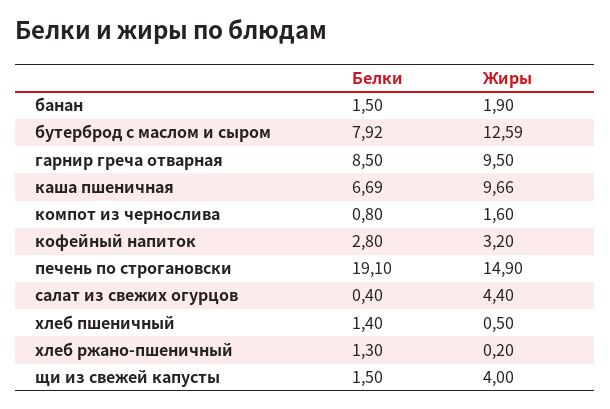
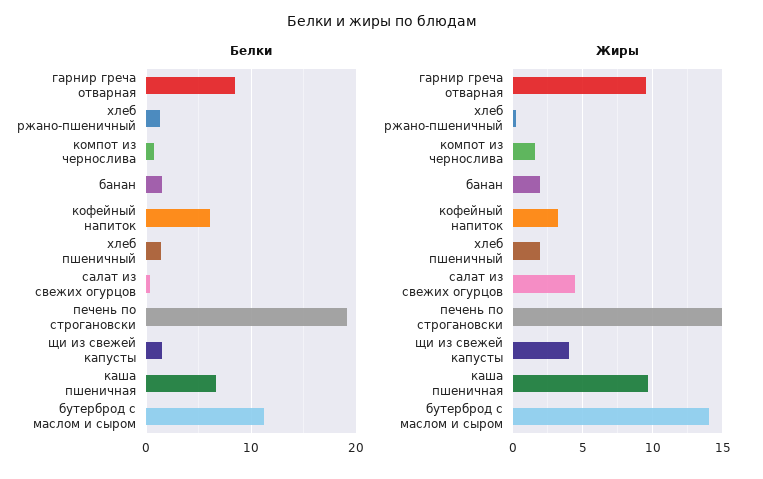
Белки, бутерброд с маслом и сыром: 7.92 -> 11
Жиры, бутерброд с маслом и сыром: 12.59 -> 14
Белки, кофейный напиток: 2.8 -> 6
Жиры, хлеб пшеничный: 0.5 -> 2

